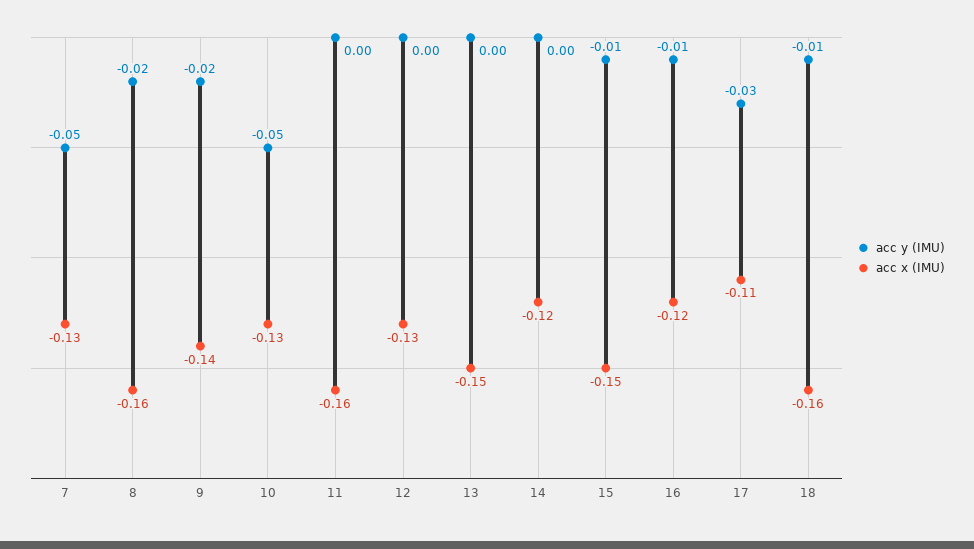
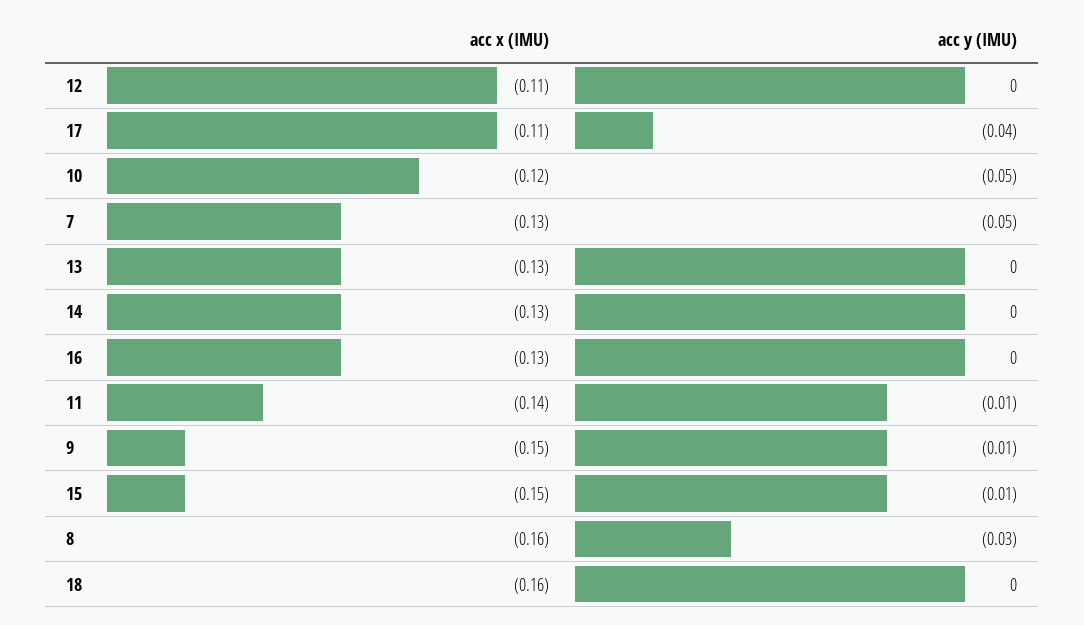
acc y (IMU), 8: -0.02 -> -0.03
acc y (IMU), 9: -0.02 -> -0.01
acc x (IMU), 9: -0.14 -> -0.15
acc x (IMU), 10: -0.13 -> -0.12
acc y (IMU), 11: 0 -> -0.01
acc x (IMU), 11: -0.16 -> -0.14
acc x (IMU), 12: -0.13 -> -0.11
acc x (IMU), 13: -0.15 -> -0.13
acc x (IMU), 14: -0.12 -> -0.13
acc y (IMU), 16: -0.01 -> 0
acc x (IMU), 16: -0.12 -> -0.13
acc y (IMU), 17: -0.03 -> -0.04
acc y (IMU), 18: -0.01 -> 0

